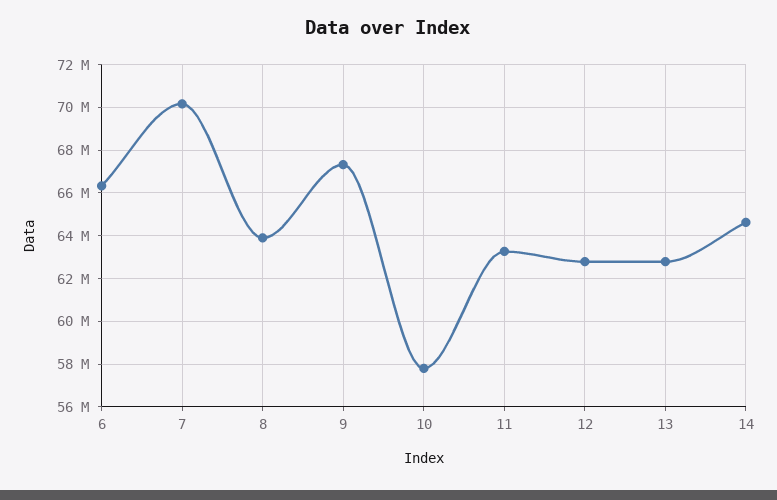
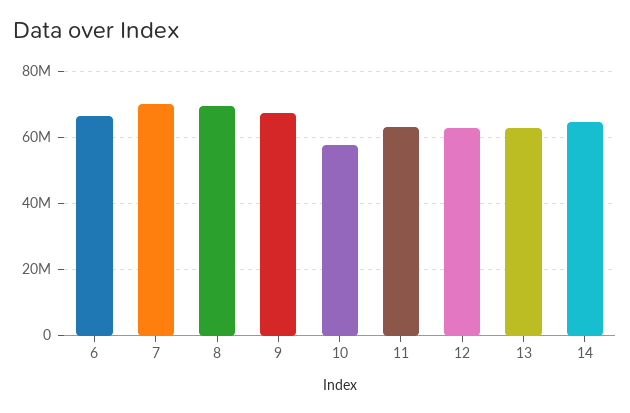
8: 64000000 -> 70000000

